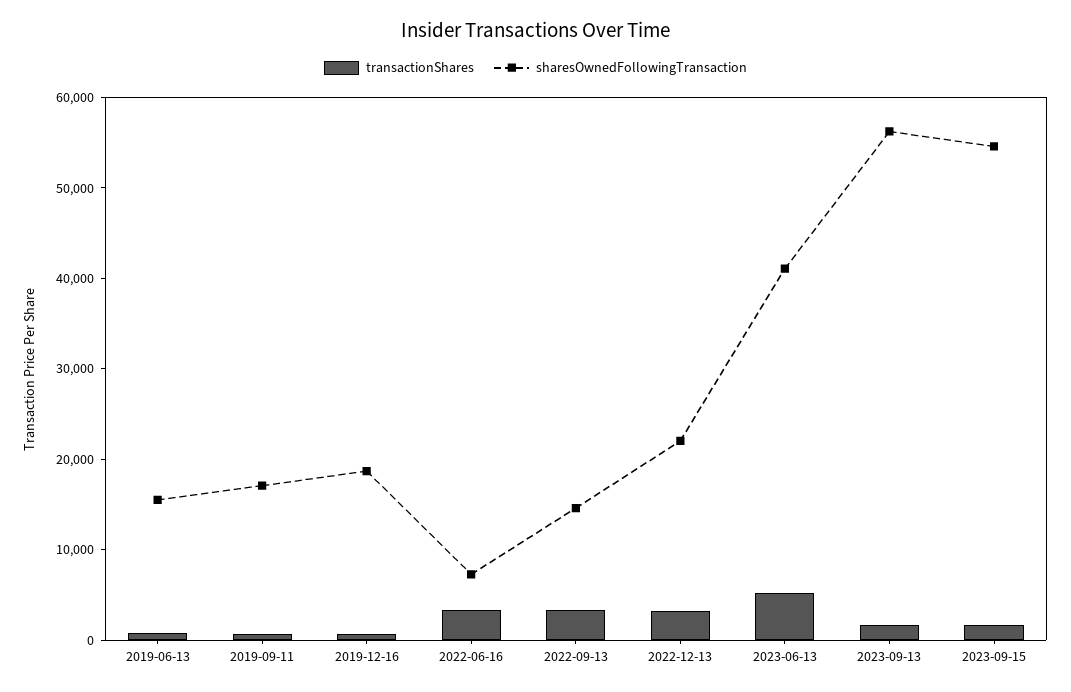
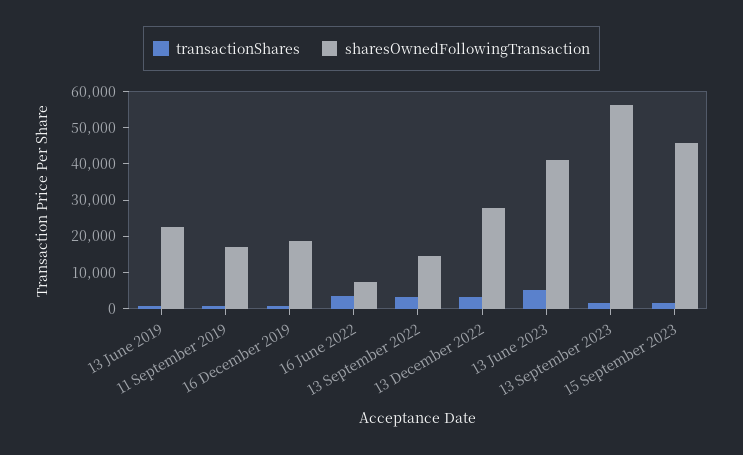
sharesOwnedFollowingTransaction, 2019-06-13: 16000 -> 22500
sharesOwnedFollowingTransaction, 2022-12-13: 22000 -> 27500
sharesOwnedFollowingTransaction, 2023-09-15: 54000 -> 45000

